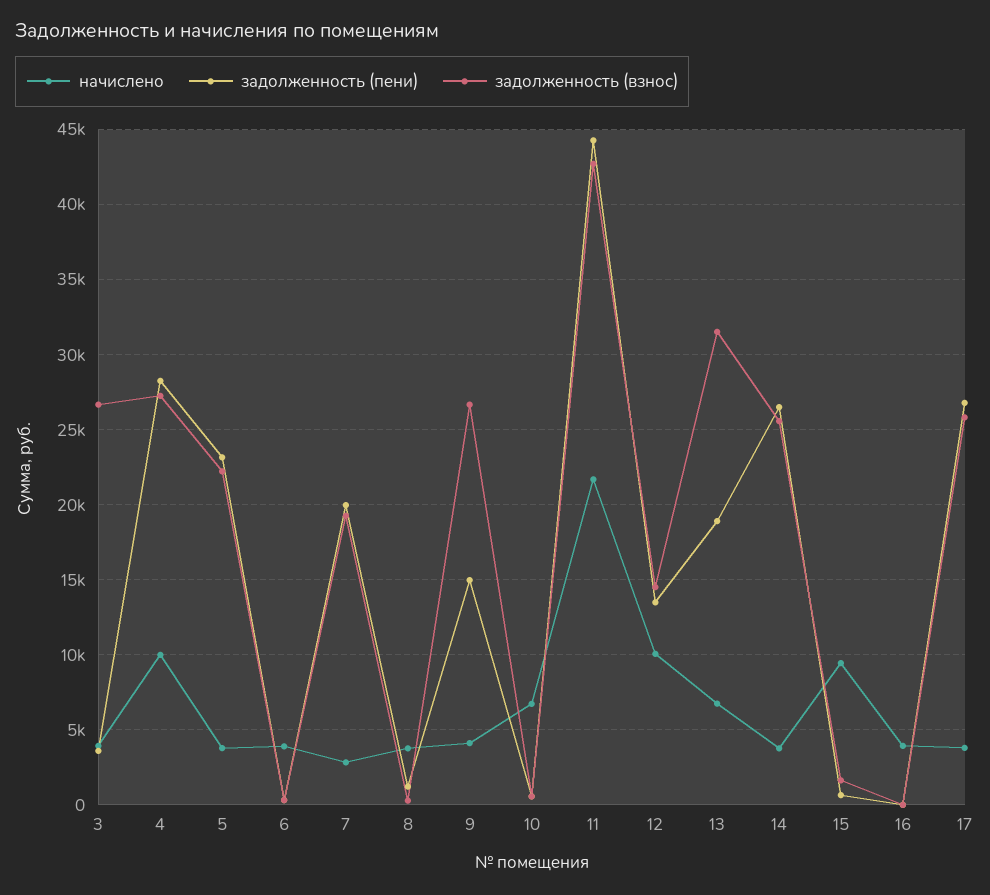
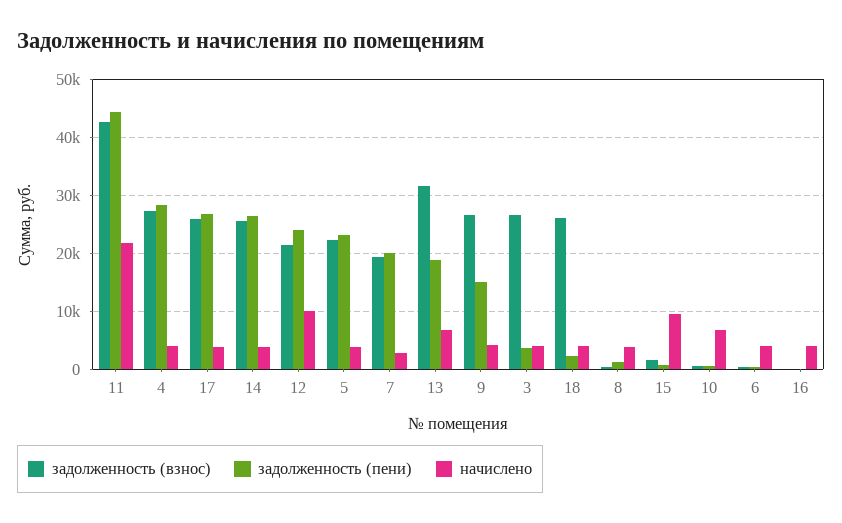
начислено, 4: 10000 -> 4000
задолженность (пени), 12: 13500 -> 24000
задолженность (взнос), 12: 14500 -> 22000
задолженность (взнос), 18: none -> 26000
задолженность (пени), 18: none -> 2000
начислено, 18: none -> 4000

